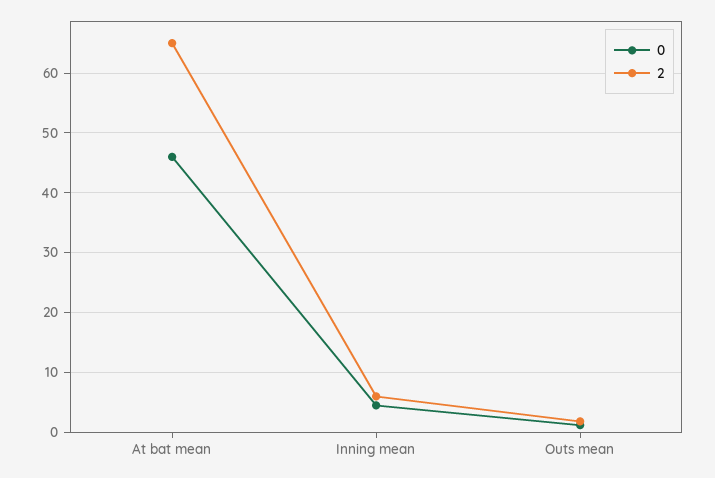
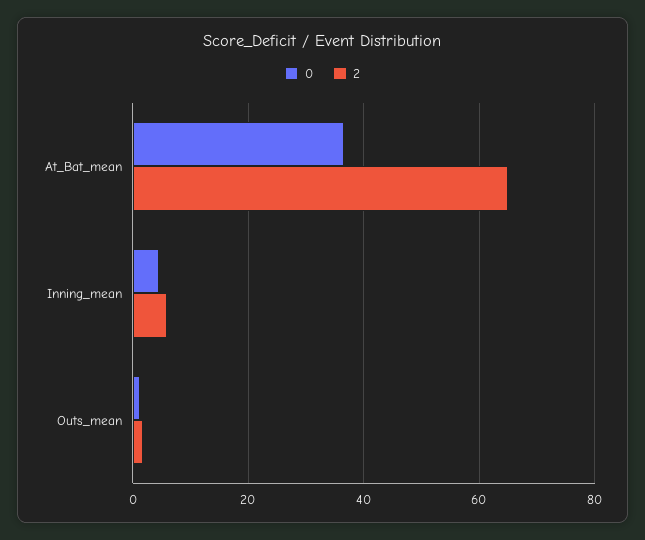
0, At bat mean: 46 -> 36

